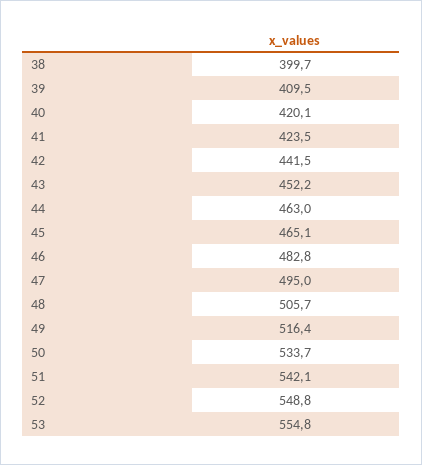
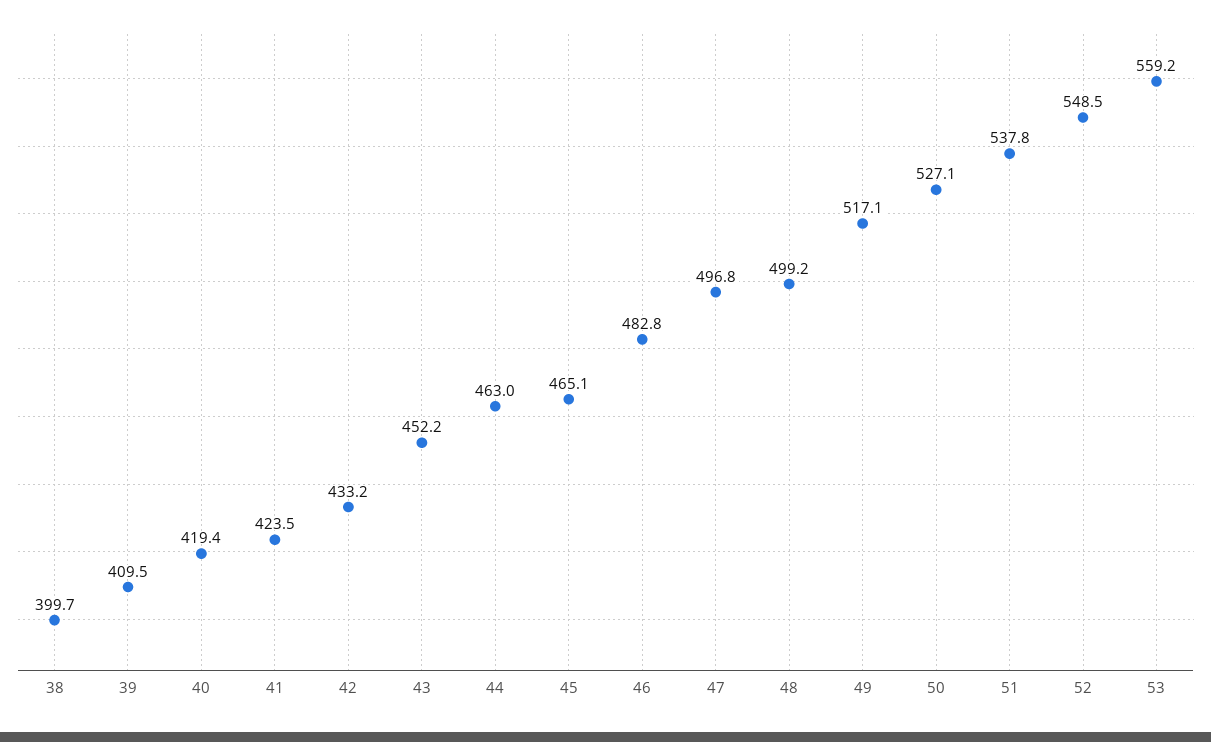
40: 420.1 -> 419.4
42: 441.5 -> 433.2
47: 495 -> 496.8
48: 505.7 -> 499.2
49: 516.4 -> 517.1
50: 533.7 -> 527.1
51: 542.1 -> 537.8
52: 548.8 -> 548.5
53: 554.8 -> 559.2

